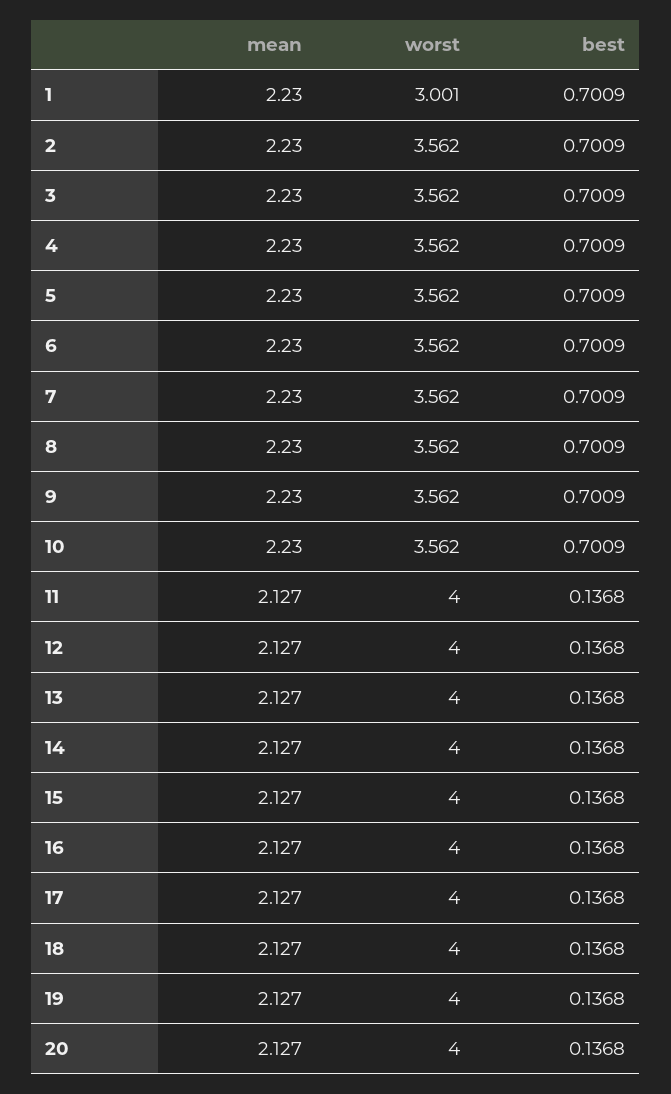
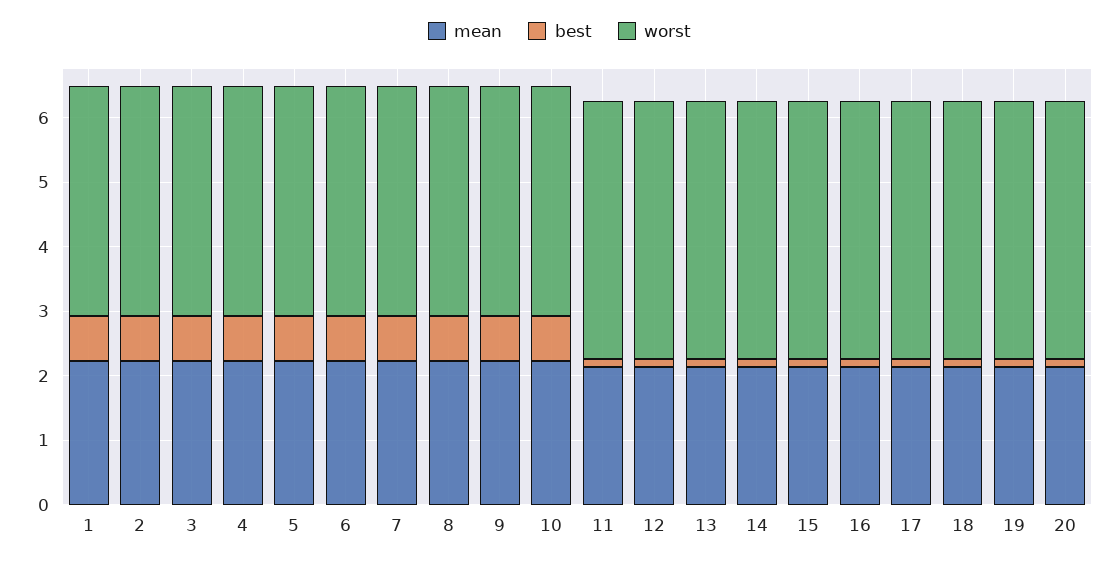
worst, 1: 3.001 -> 3.6

